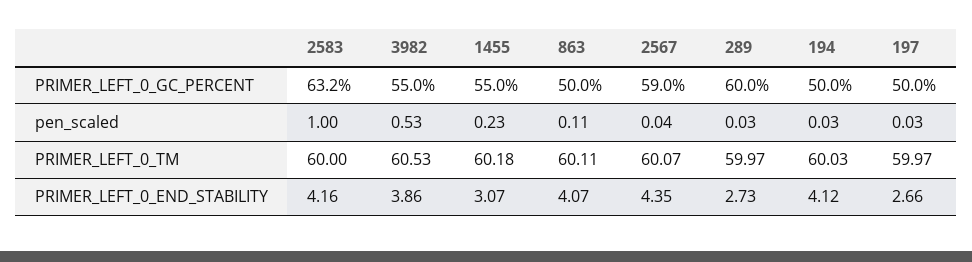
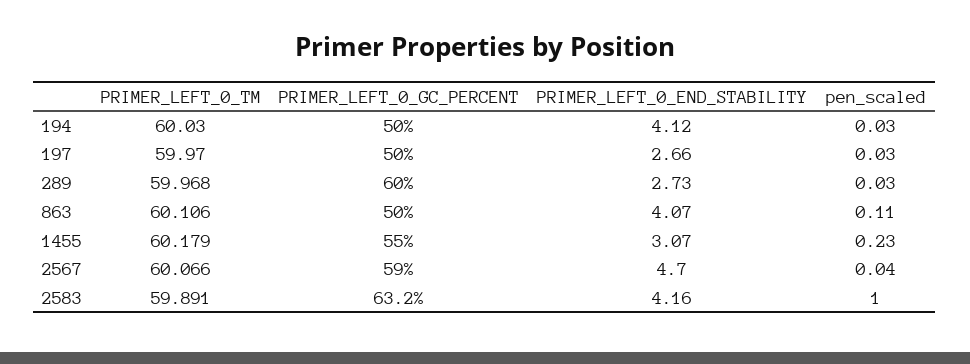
3982, PRIMER_LEFT_0_GC_PERCENT: 55 -> none
3982, pen_scaled: 0.53 -> none
2583, PRIMER_LEFT_0_TM: 60 -> 59.891
3982, PRIMER_LEFT_0_TM: 60.53 -> none
3982, PRIMER_LEFT_0_END_STABILITY: 3.86 -> none
2567, PRIMER_LEFT_0_END_STABILITY: 4.35 -> 4.7

